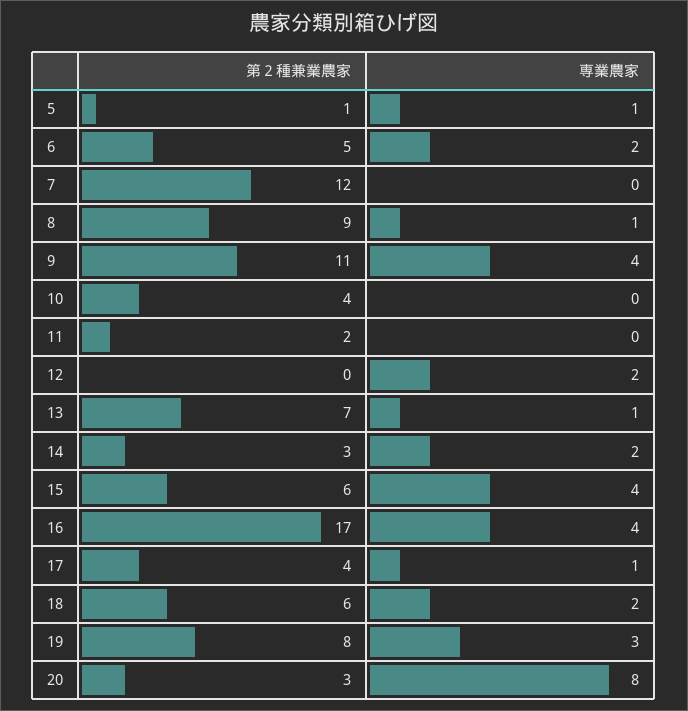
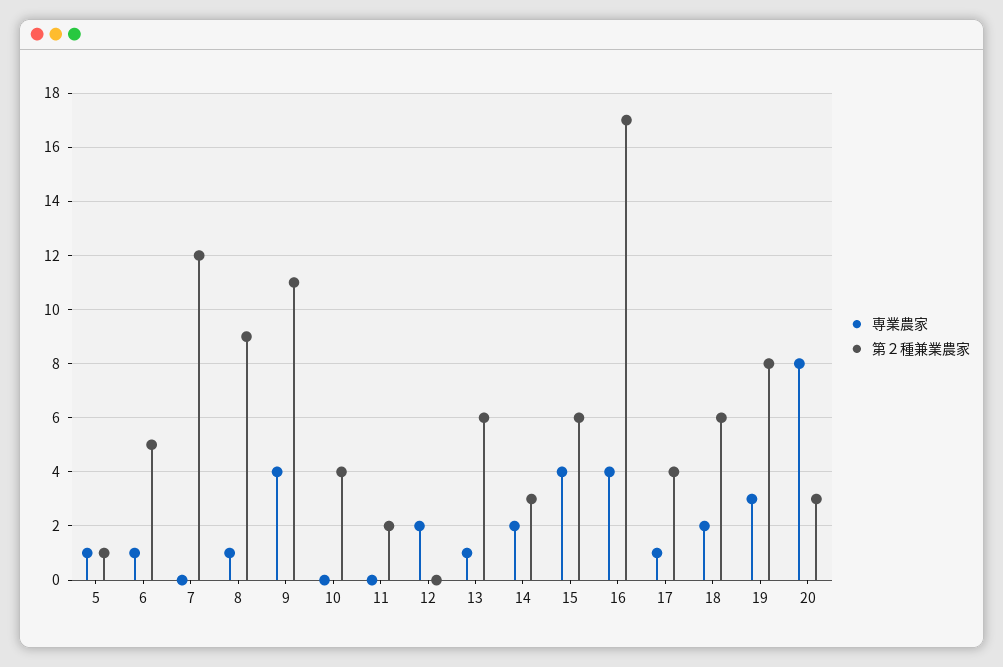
専業農家, 6: 2 -> 1
第２種兼業農家, 13: 7 -> 6

